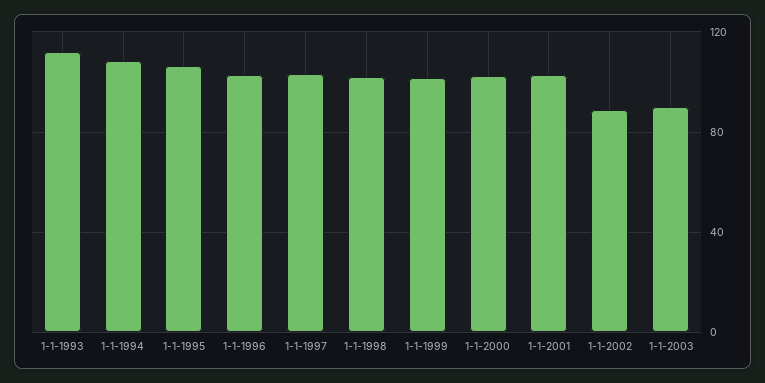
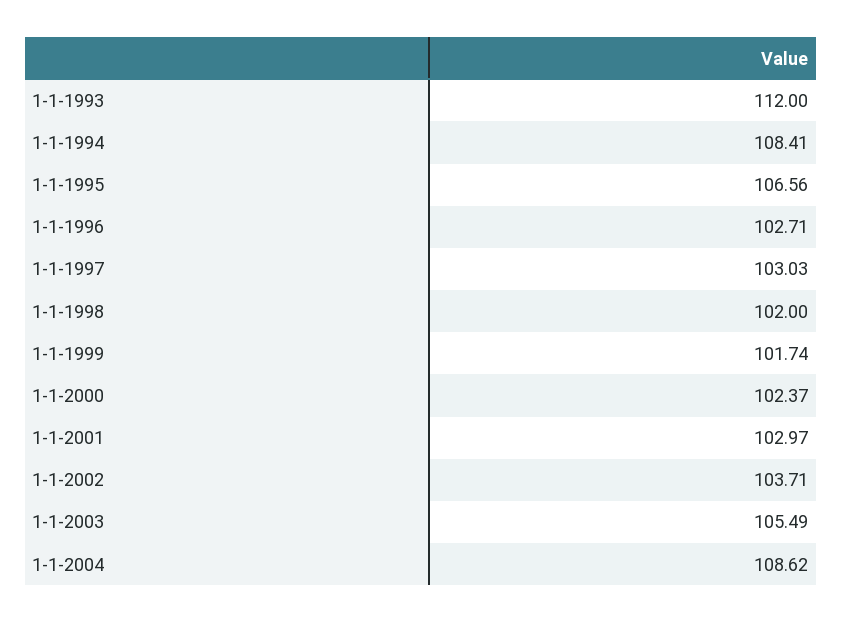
1-1-2002: 90 -> 103.71
1-1-2003: 90 -> 105.49
1-1-2004: none -> 108.62

